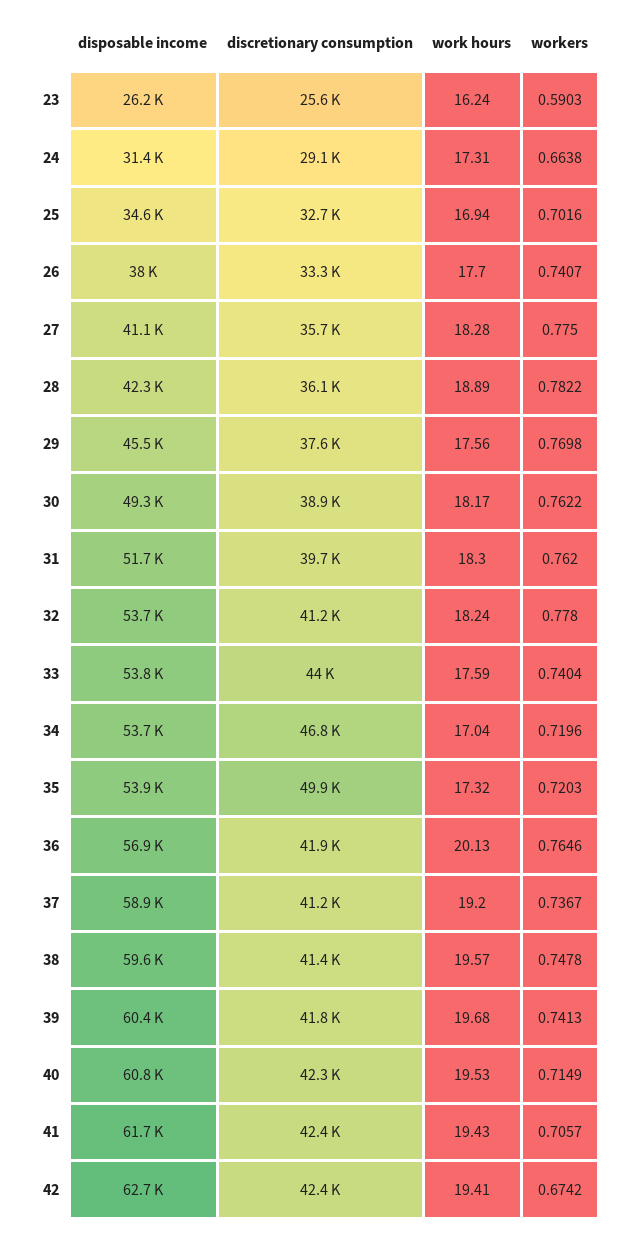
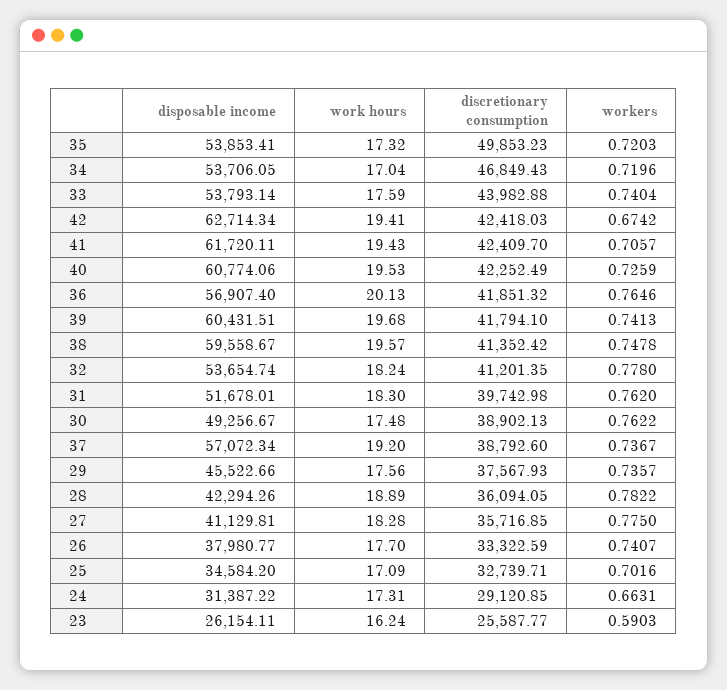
workers, 24: 0.6638 -> 0.6631
work hours, 25: 16.94 -> 17.09
workers, 29: 0.7698 -> 0.7357
work hours, 30: 18.17 -> 17.48
disposable income, 37: 58900 -> 57072.34
discretionary consumption, 37: 41200 -> 38792.6
workers, 40: 0.7149 -> 0.7259

